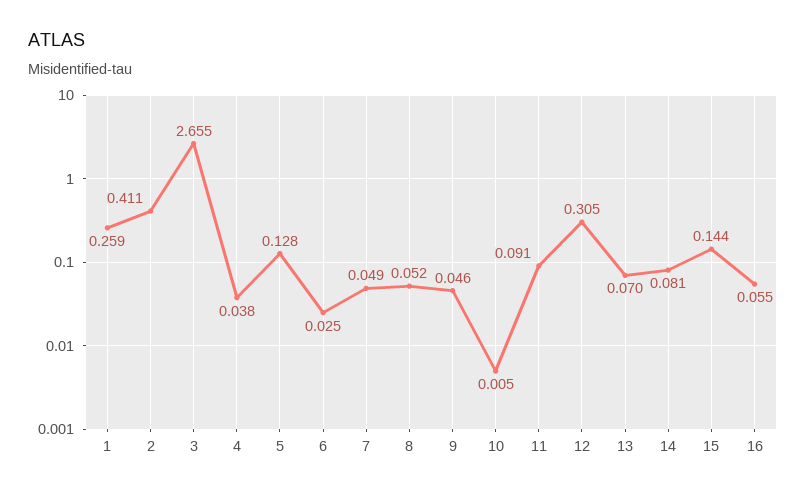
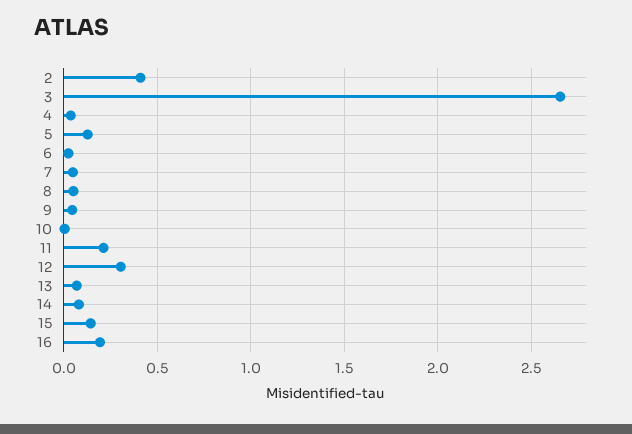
1: 0.259 -> none
11: 0.091 -> 0.2
16: 0.055 -> 0.2

